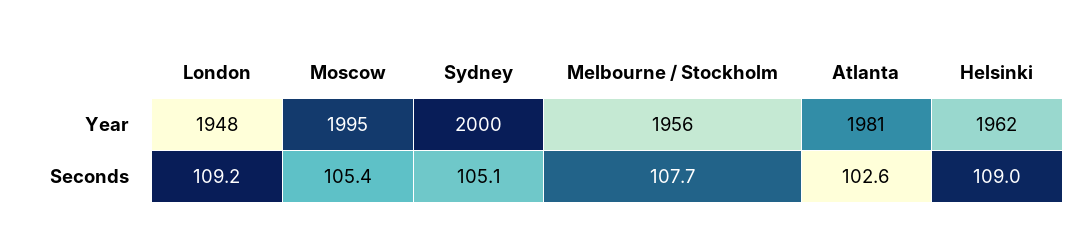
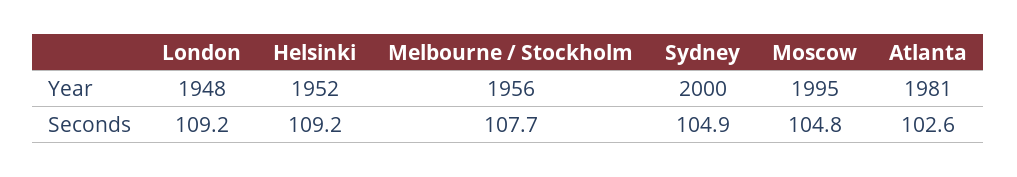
Helsinki, Year: 1962 -> 1952
Moscow, Seconds: 105.4 -> 104.8
Sydney, Seconds: 105.1 -> 104.9
Helsinki, Seconds: 109 -> 109.2

